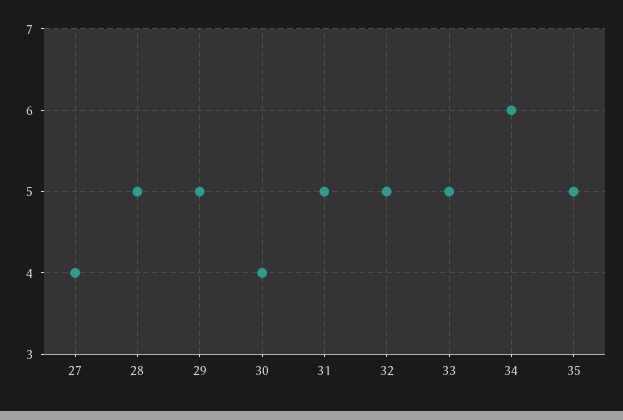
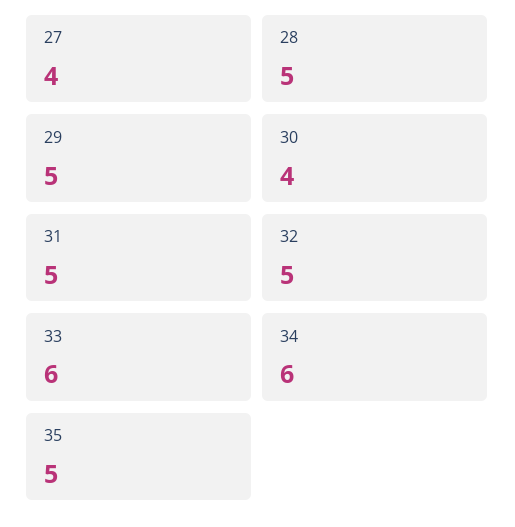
33: 5 -> 6

